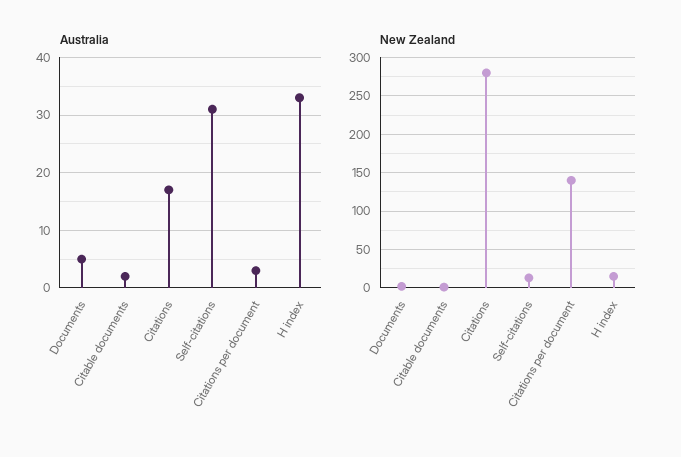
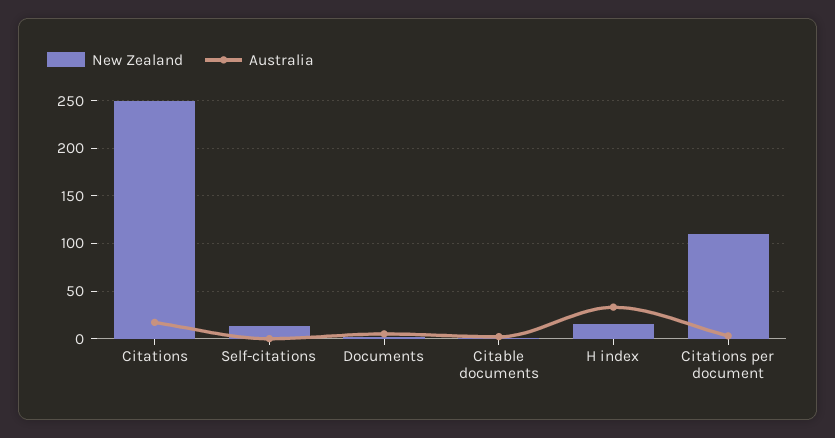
Australia, Self-citations: 30 -> 0
New Zealand, Citations: 280 -> 250
New Zealand, Citations per document: 140 -> 110

